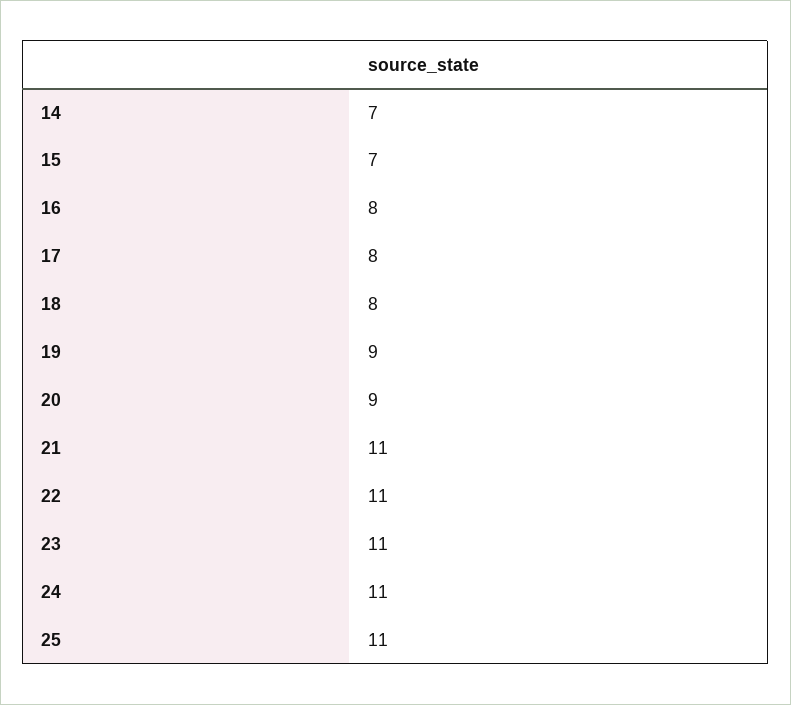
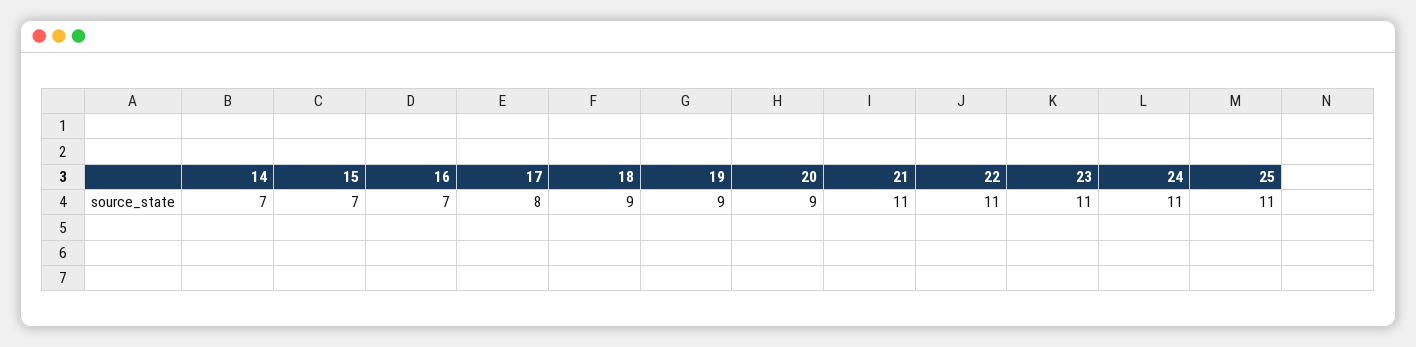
16: 8 -> 7
18: 8 -> 9

